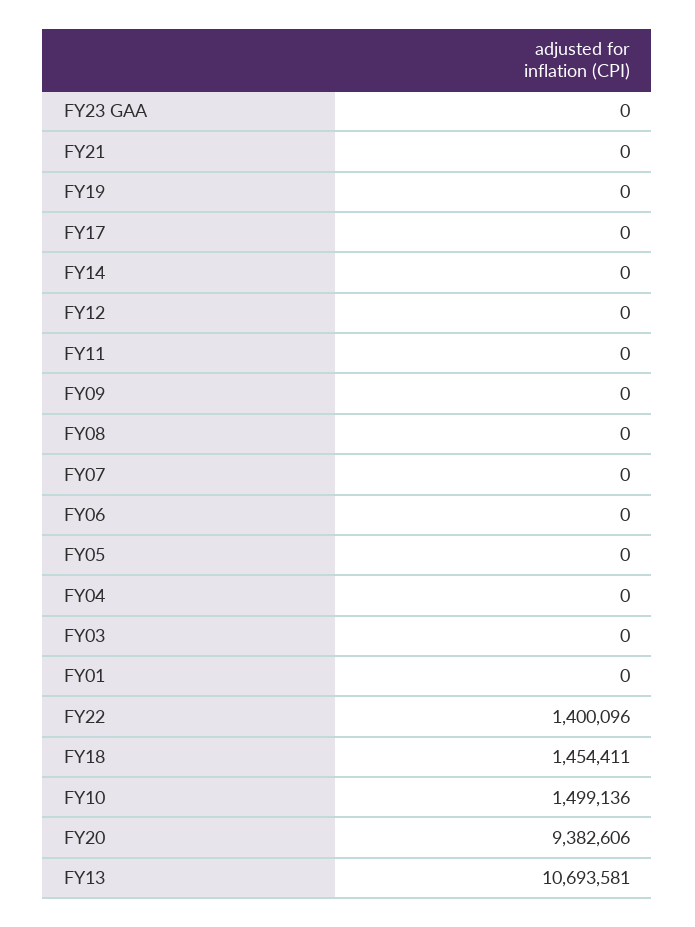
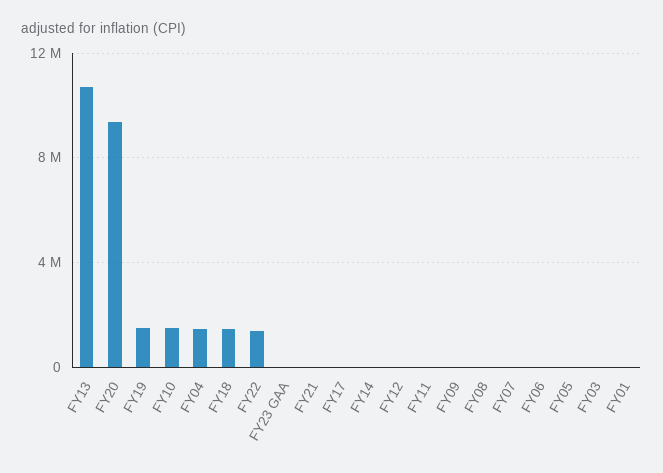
FY19: 0 -> 1500000
FY04: 0 -> 1500000

